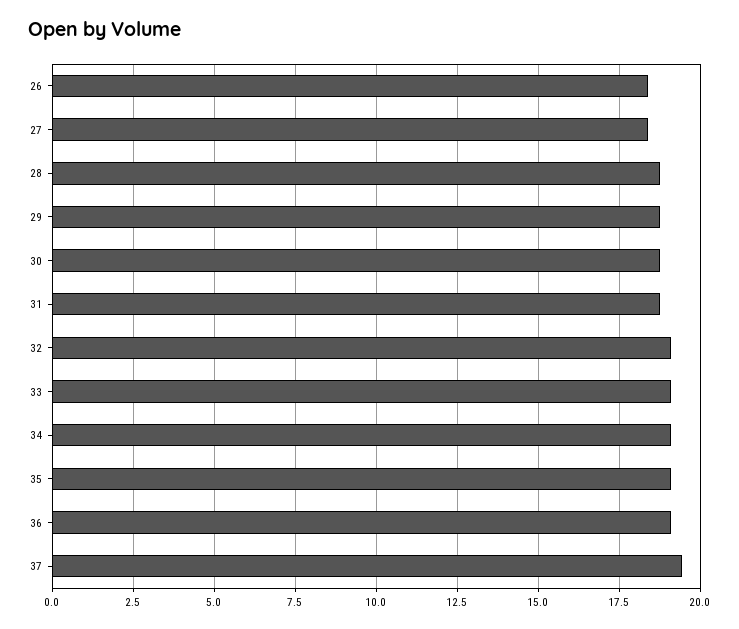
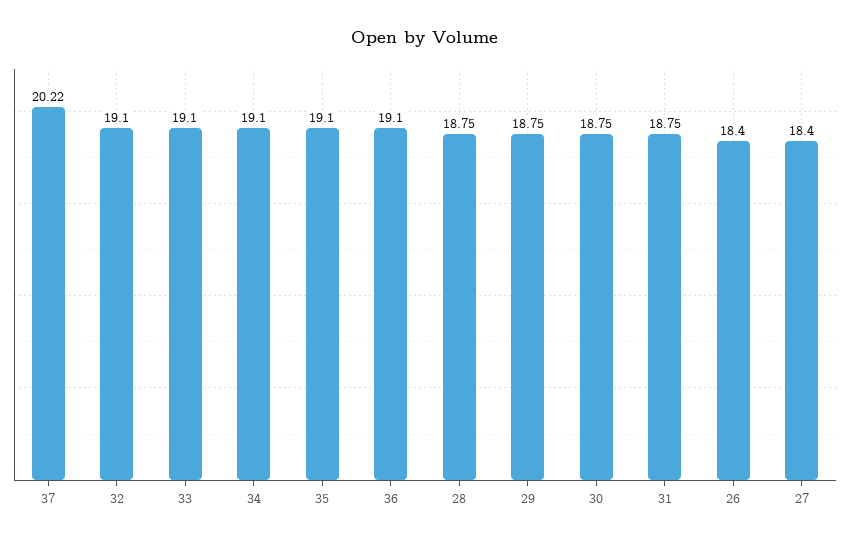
37: 19.5 -> 20.22

